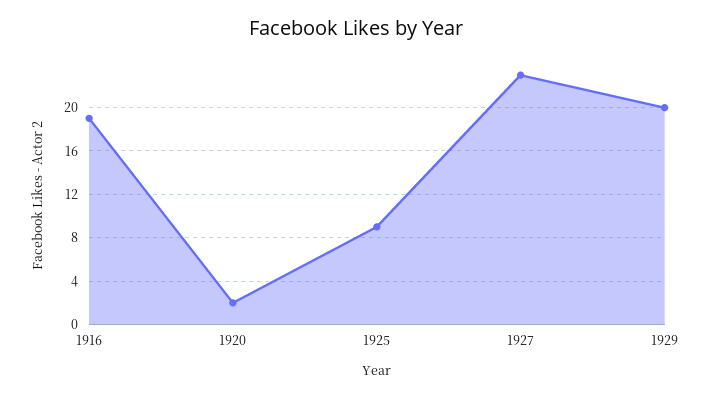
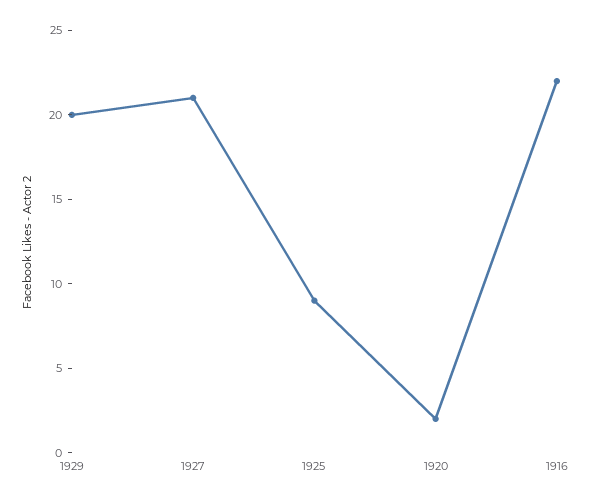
1916: 19 -> 22
1927: 23 -> 21

